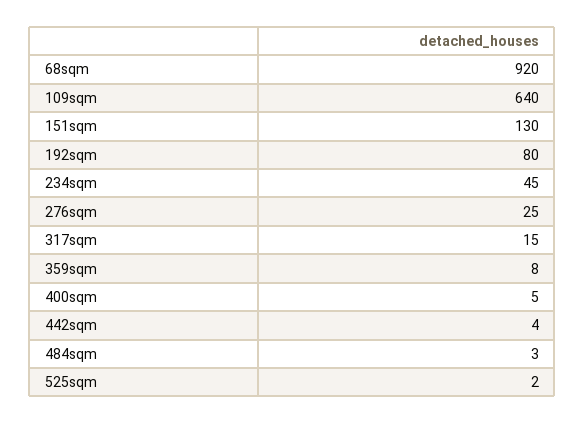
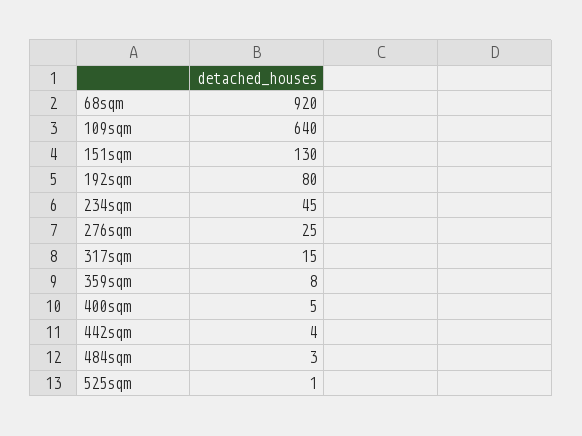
525sqm: 2 -> 1

